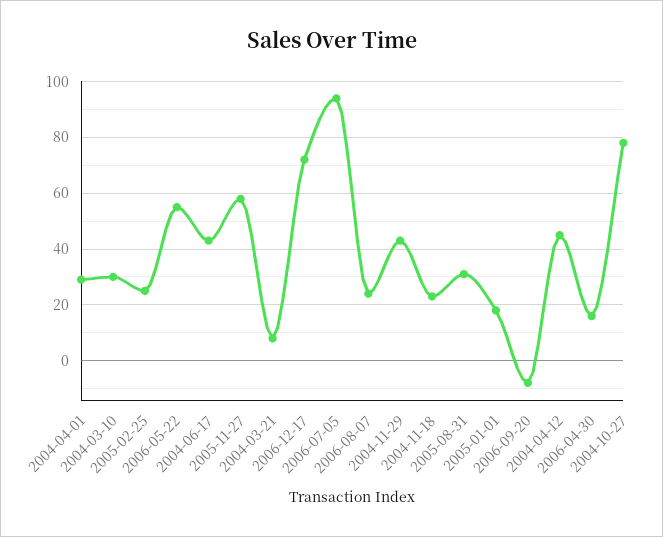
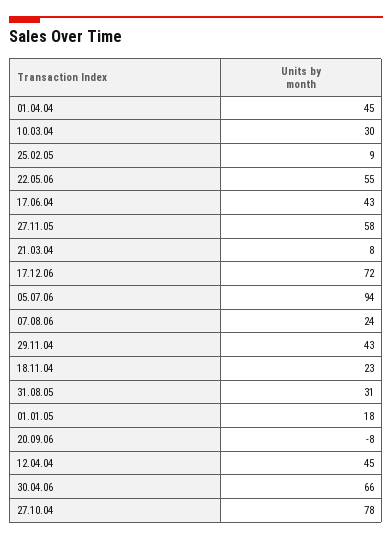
2004-04-01: 30 -> 45
2005-02-25: 25 -> 9
2006-04-30: 15 -> 66

